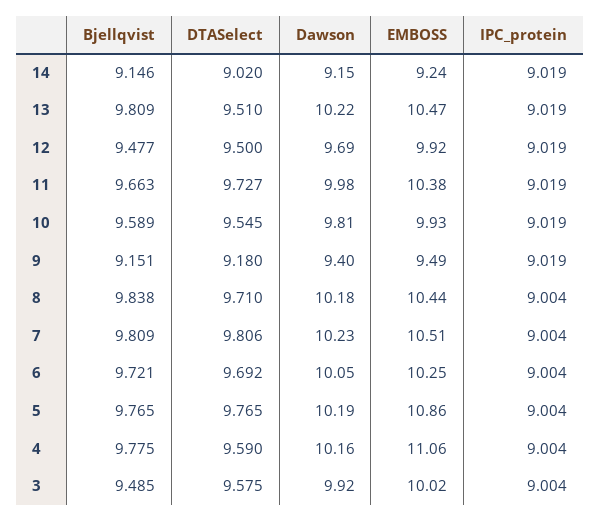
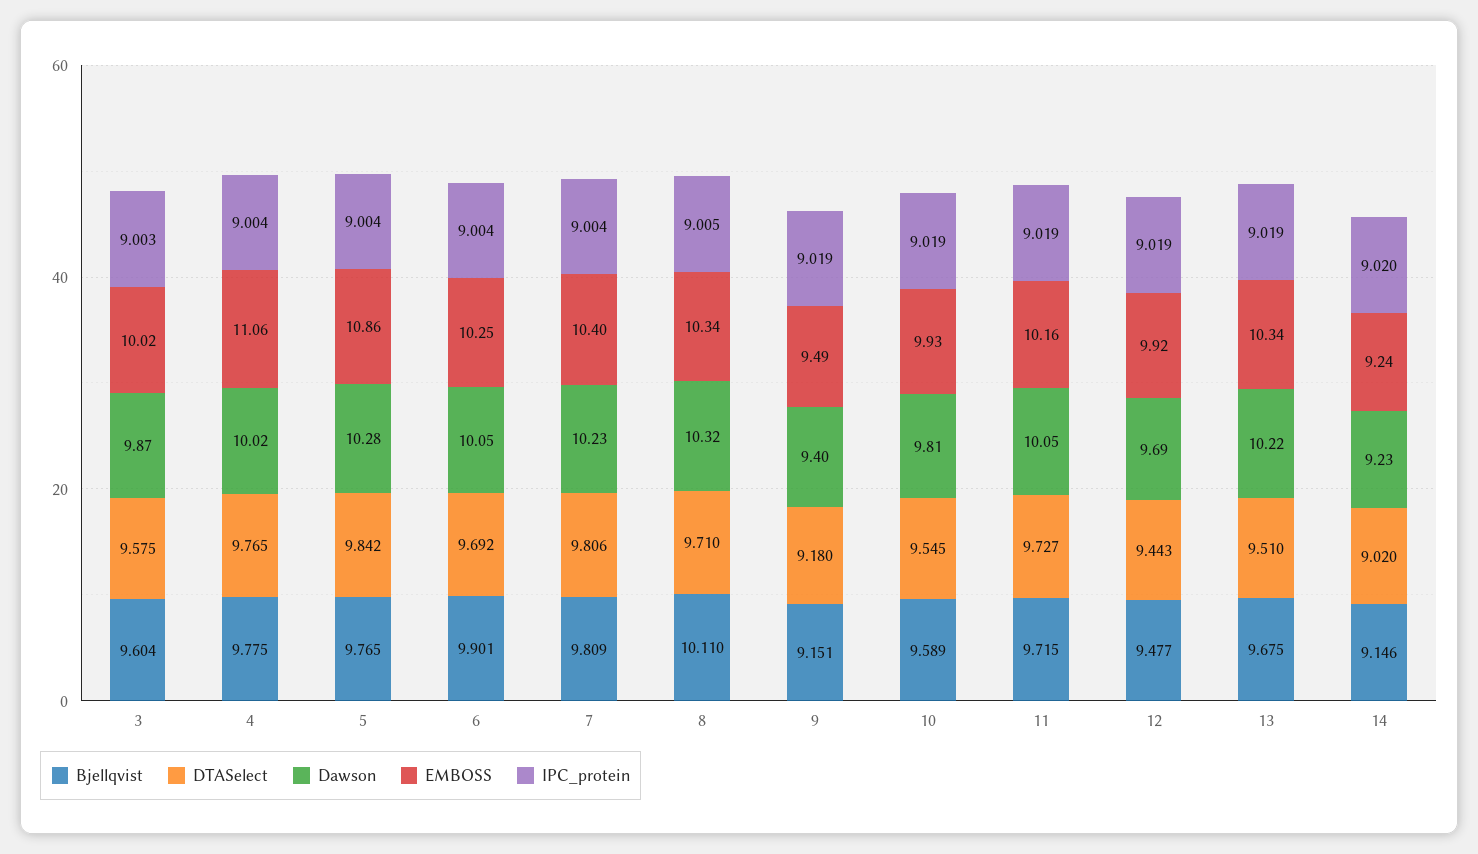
Dawson, 14: 9.15 -> 9.23
IPC_protein, 14: 9.019 -> 9.02
Bjellqvist, 13: 9.809 -> 9.675
EMBOSS, 13: 10.47 -> 10.34
DTASelect, 12: 9.5 -> 9.443
Bjellqvist, 11: 9.663 -> 9.715
Dawson, 11: 9.98 -> 10.05
EMBOSS, 11: 10.38 -> 10.16
Bjellqvist, 8: 9.838 -> 10.11
Dawson, 8: 10.18 -> 10.32
EMBOSS, 8: 10.44 -> 10.34
IPC_protein, 8: 9.004 -> 9.005
EMBOSS, 7: 10.51 -> 10.4
Bjellqvist, 6: 9.721 -> 9.901
DTASelect, 5: 9.765 -> 9.842
Dawson, 5: 10.19 -> 10.28
DTASelect, 4: 9.59 -> 9.765
Dawson, 4: 10.16 -> 10.02
Bjellqvist, 3: 9.485 -> 9.604
Dawson, 3: 9.92 -> 9.87
IPC_protein, 3: 9.004 -> 9.003

